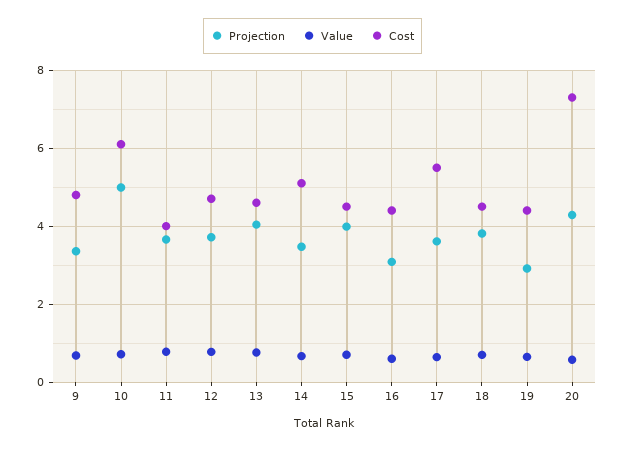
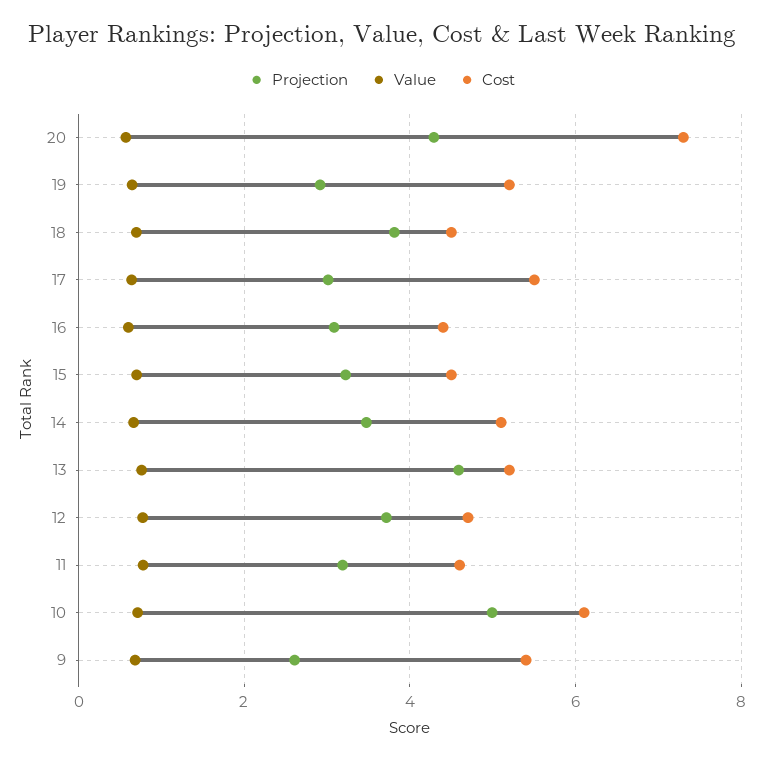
Projection, 9: 3.4 -> 2.6
Cost, 9: 4.8 -> 5.4
Projection, 11: 3.6 -> 3.2
Cost, 11: 4 -> 4.6
Projection, 13: 4 -> 4.6
Cost, 13: 4.6 -> 5.2
Projection, 15: 4 -> 3.2
Projection, 17: 3.6 -> 3
Cost, 19: 4.4 -> 5.2

